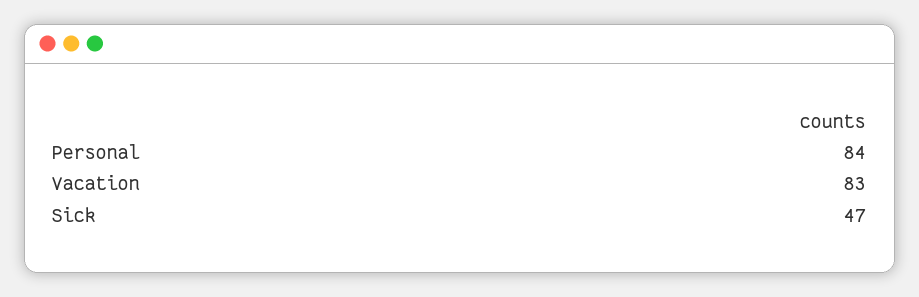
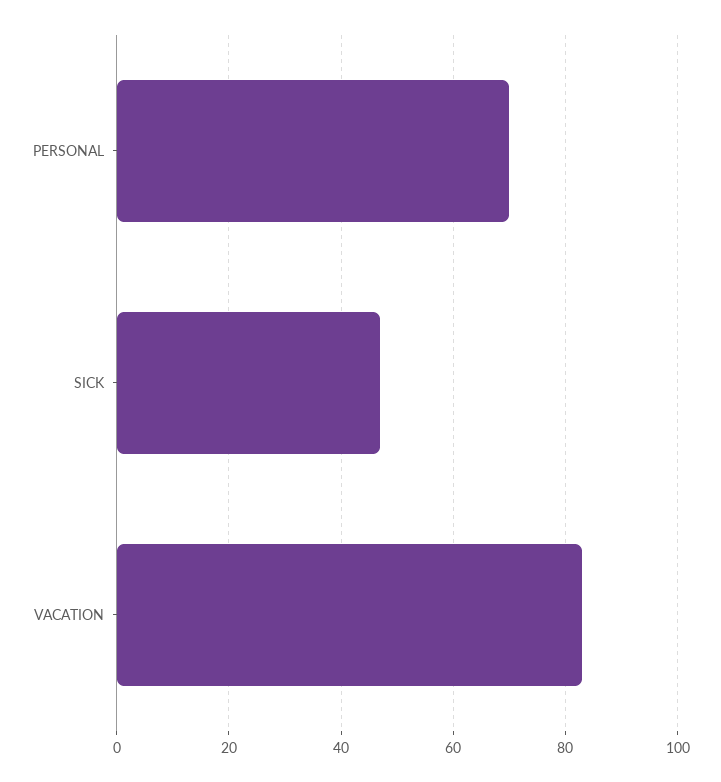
Personal: 84 -> 70

